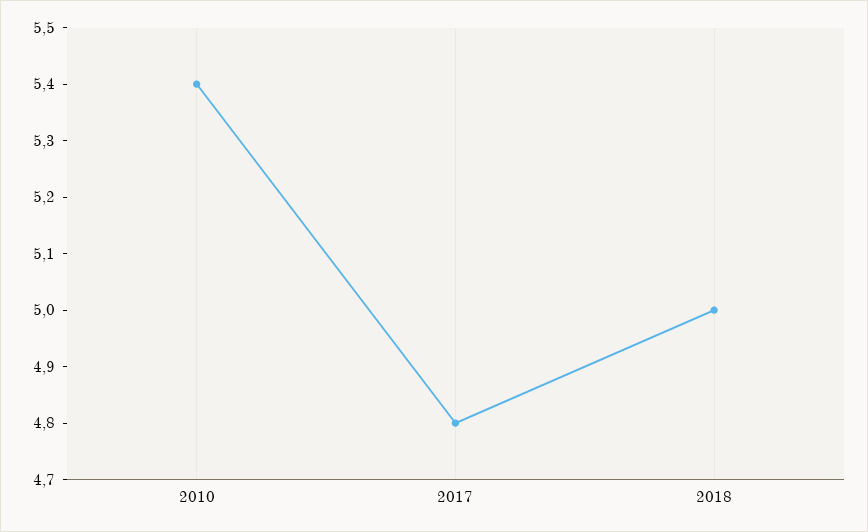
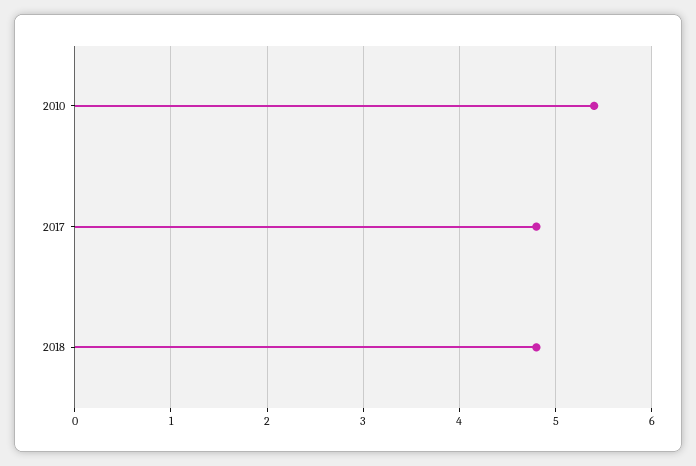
2018: 5 -> 4.8

